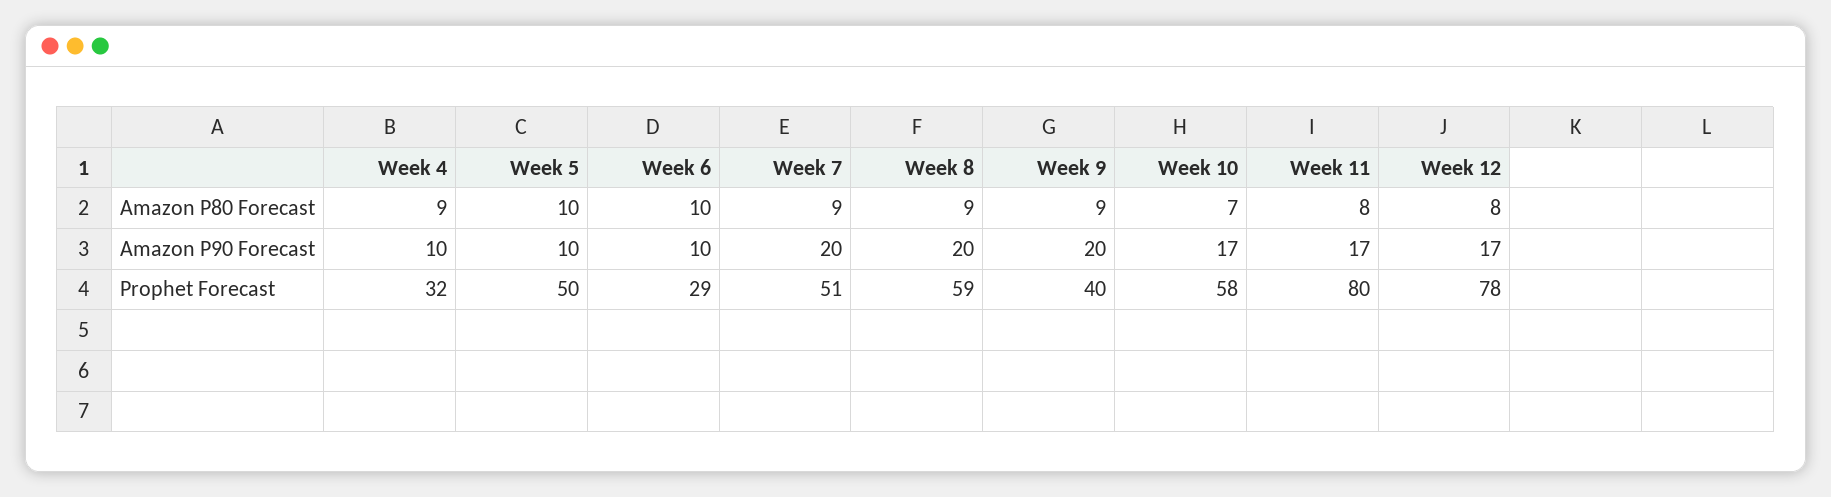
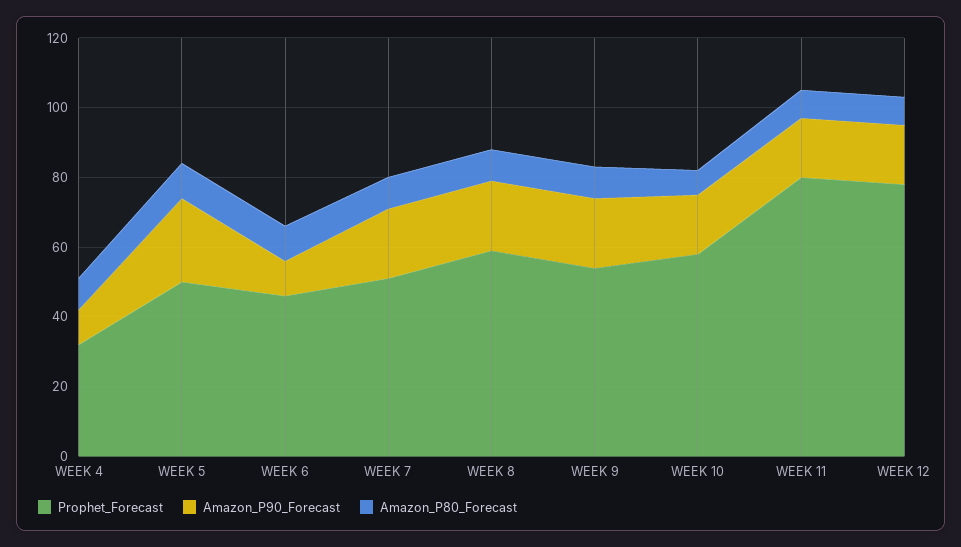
Amazon P90 Forecast, Week 5: 10 -> 25
Prophet Forecast, Week 6: 29 -> 45
Prophet Forecast, Week 9: 40 -> 55

